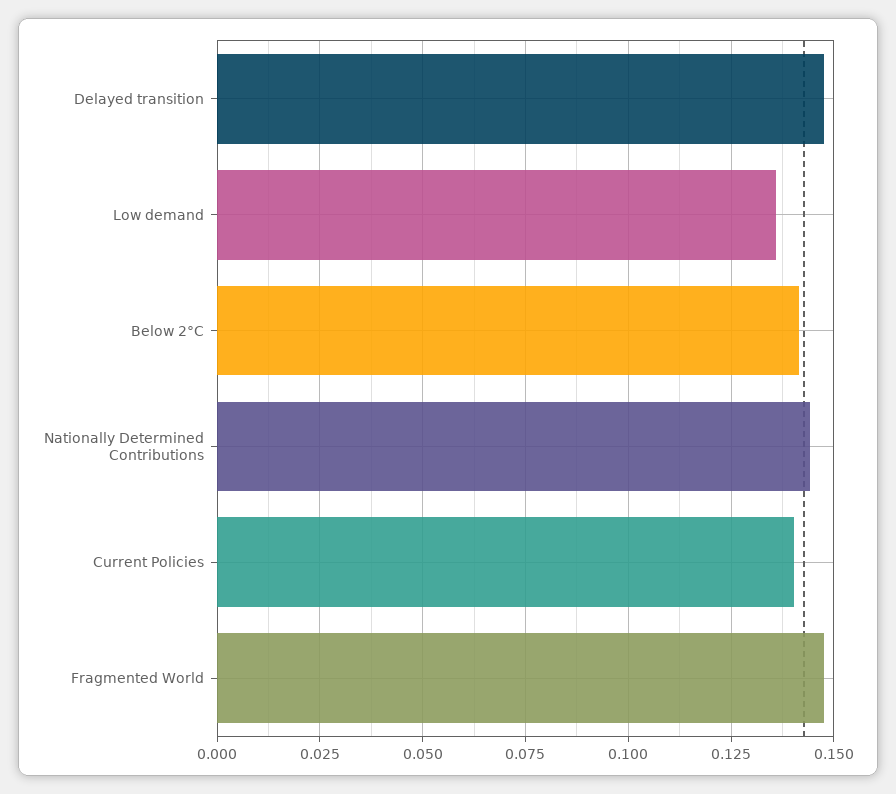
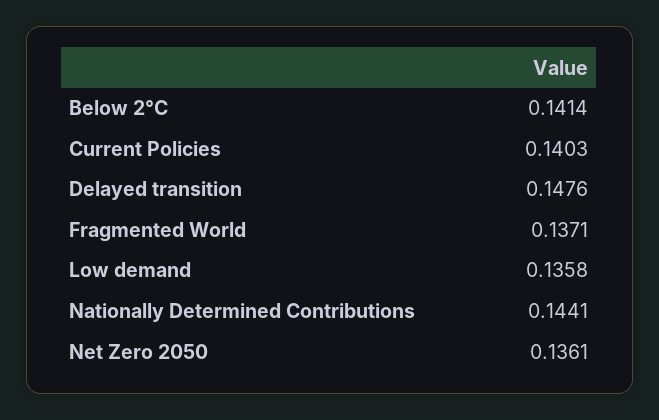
Fragmented World: 0.1475 -> 0.1371
Net Zero 2050: none -> 0.1361

